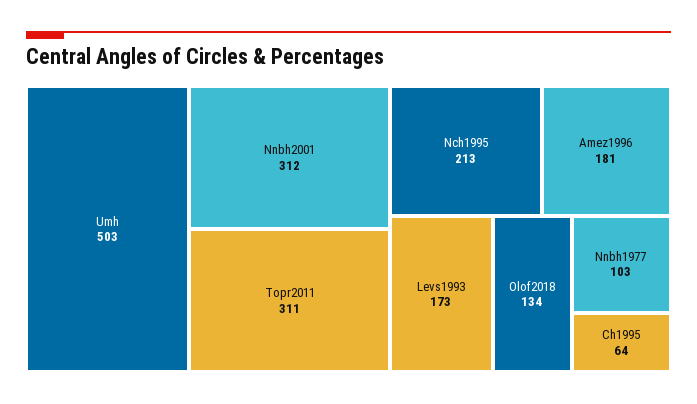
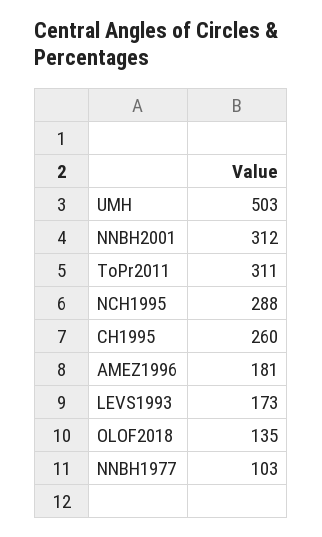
Nch1995: 213 -> 288
Olof2018: 134 -> 135
Ch1995: 64 -> 260

